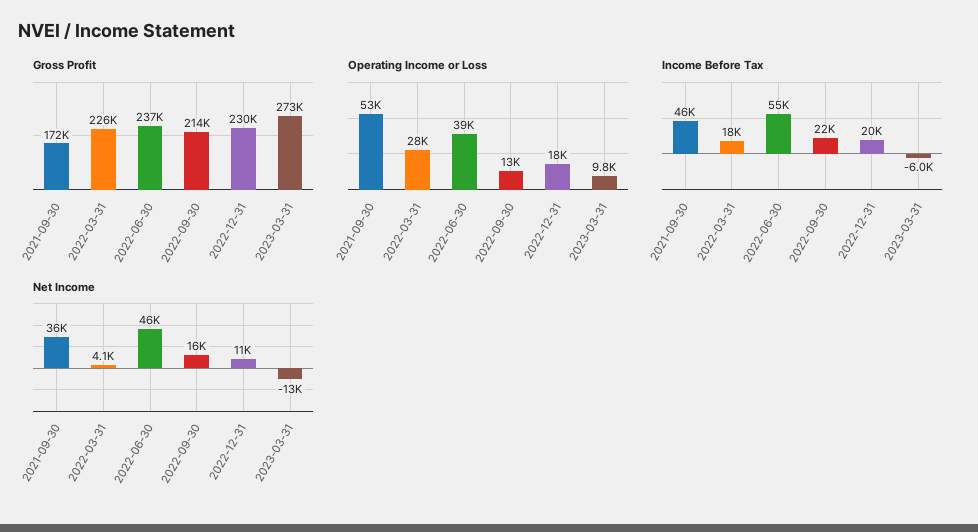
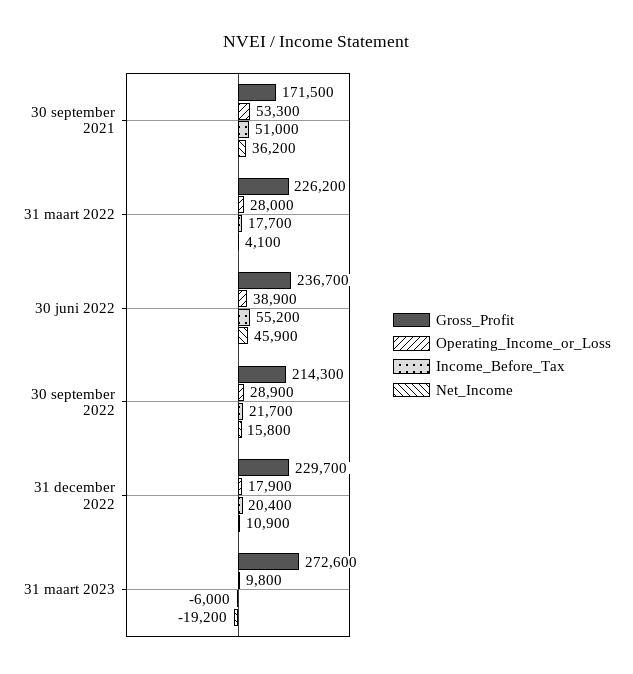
Operating Income or Loss, 2022-09-30: 13000 -> 28900
Income Before Tax, 2021-09-30: 46000 -> 51000
Net Income, 2023-03-31: -13000 -> -19200

